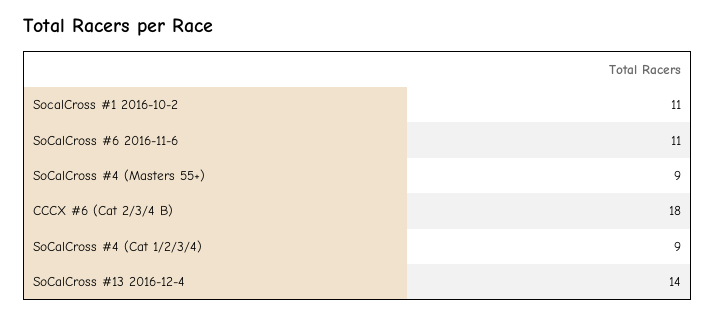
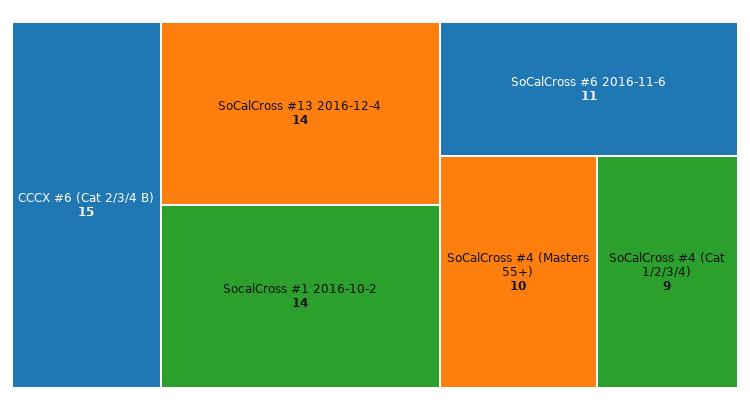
SocalCross #1 2016-10-2: 11 -> 14
SoCalCross #4 (Masters 55+): 9 -> 10
CCCX #6 (Cat 2/3/4 B): 18 -> 15

